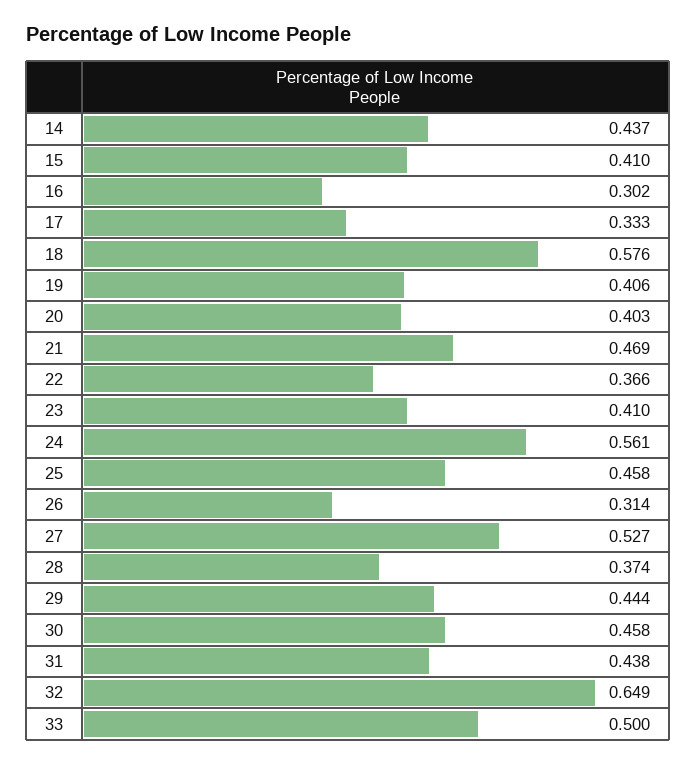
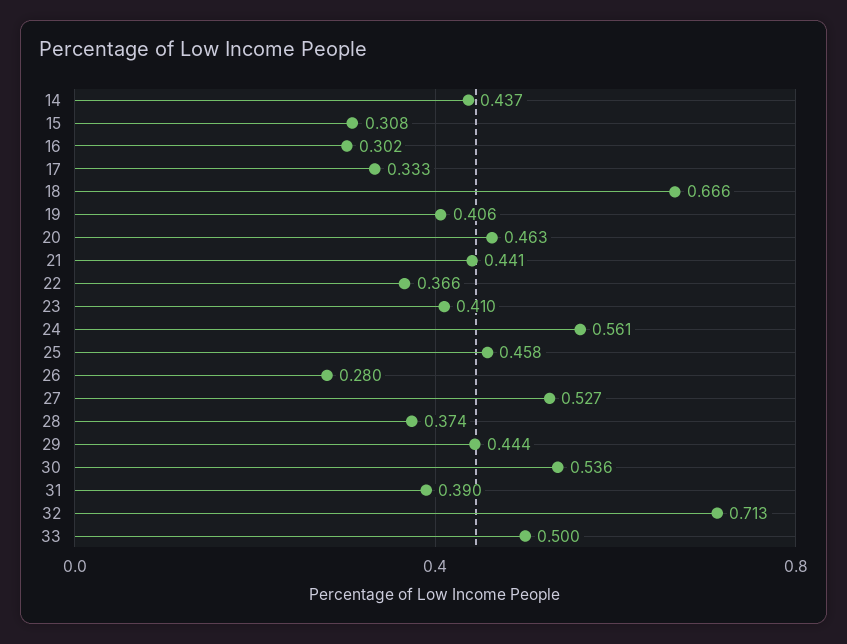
15: 0.41 -> 0.308
18: 0.576 -> 0.666
20: 0.403 -> 0.463
21: 0.469 -> 0.441
26: 0.314 -> 0.28
30: 0.458 -> 0.536
31: 0.438 -> 0.39
32: 0.649 -> 0.713

